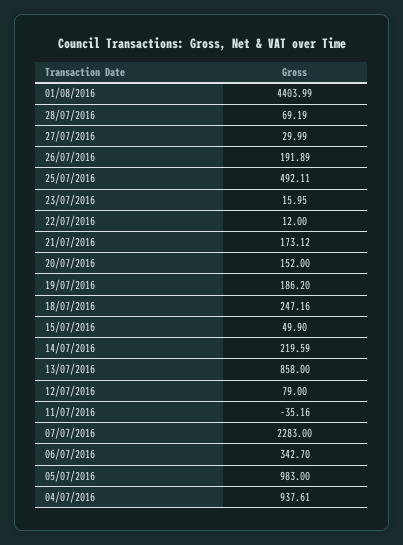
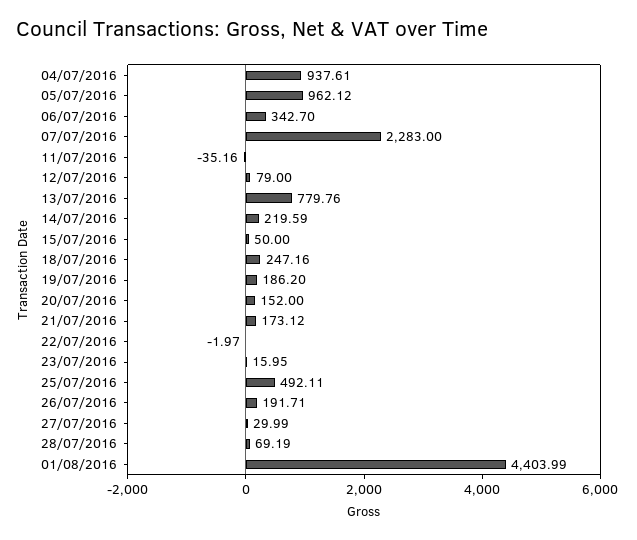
26/07/2016: 191.89 -> 191.71
22/07/2016: 12 -> -1.97
15/07/2016: 49.9 -> 50
13/07/2016: 858 -> 779.76
05/07/2016: 983 -> 962.12

